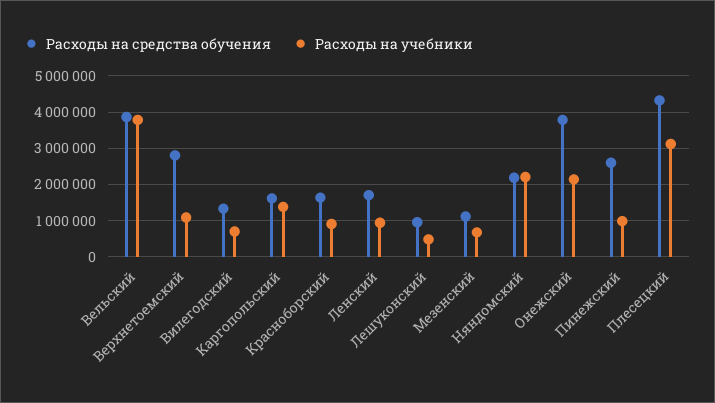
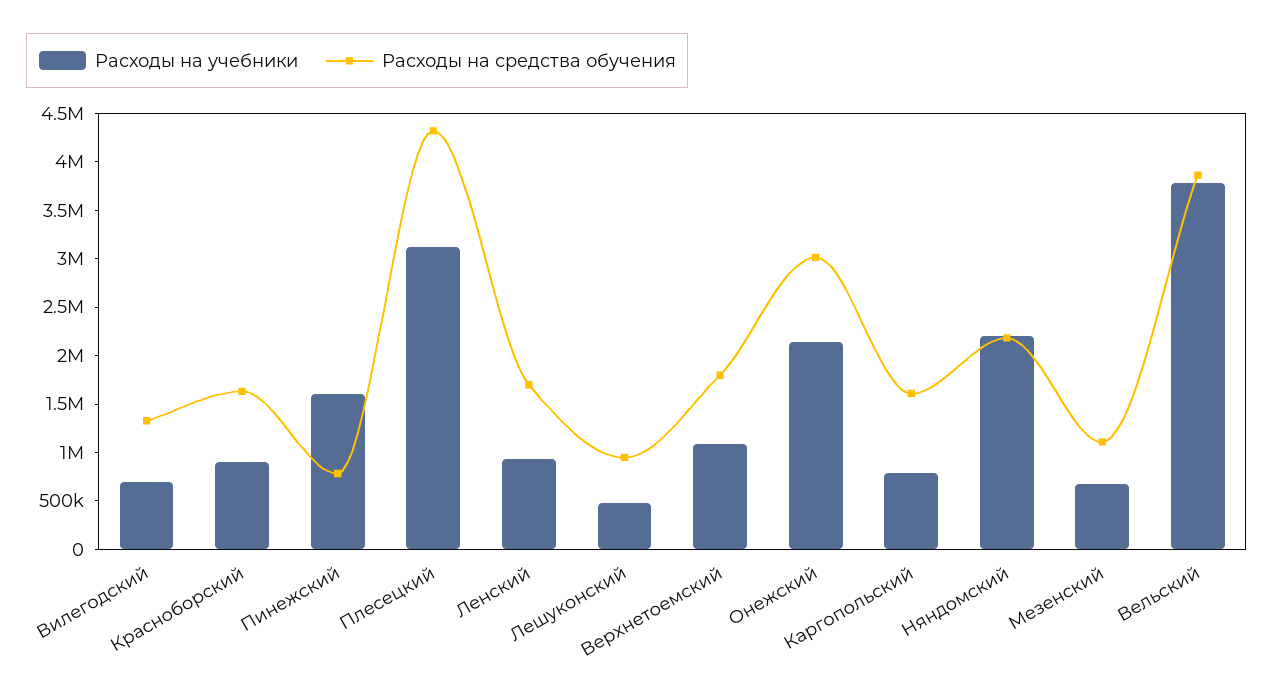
Расходы на средства обучения, Верхнетоемский: 2800000 -> 1800000
Расходы на учебники, Каргопольский: 1400000 -> 800000
Расходы на средства обучения, Онежский: 3800000 -> 3000000
Расходы на средства обучения, Пинежский: 2600000 -> 800000
Расходы на учебники, Пинежский: 1000000 -> 1600000

